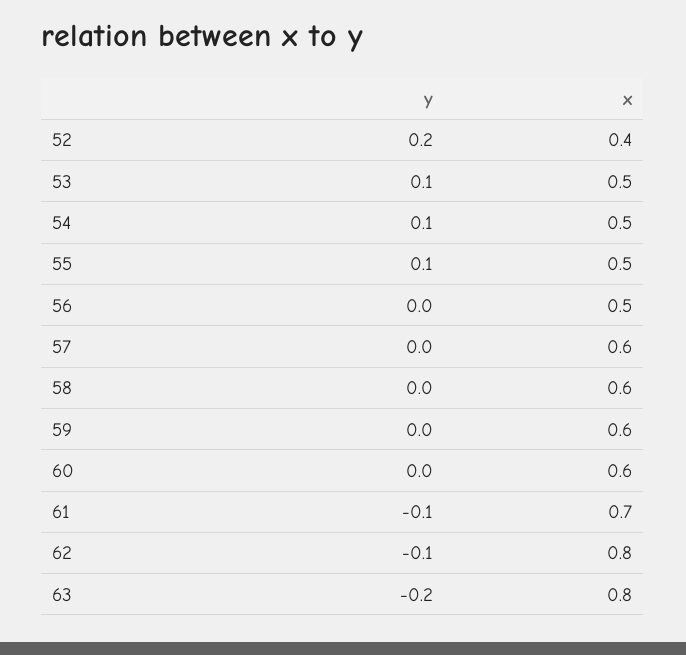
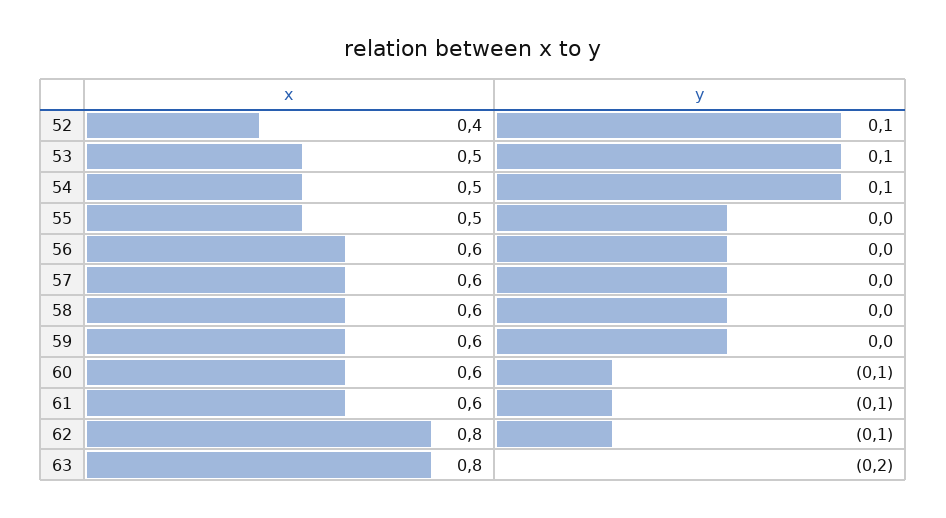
y, 52: 0.2 -> 0.1
y, 55: 0.1 -> 0
x, 56: 0.5 -> 0.6
y, 60: 0 -> -0.1
x, 61: 0.7 -> 0.6

